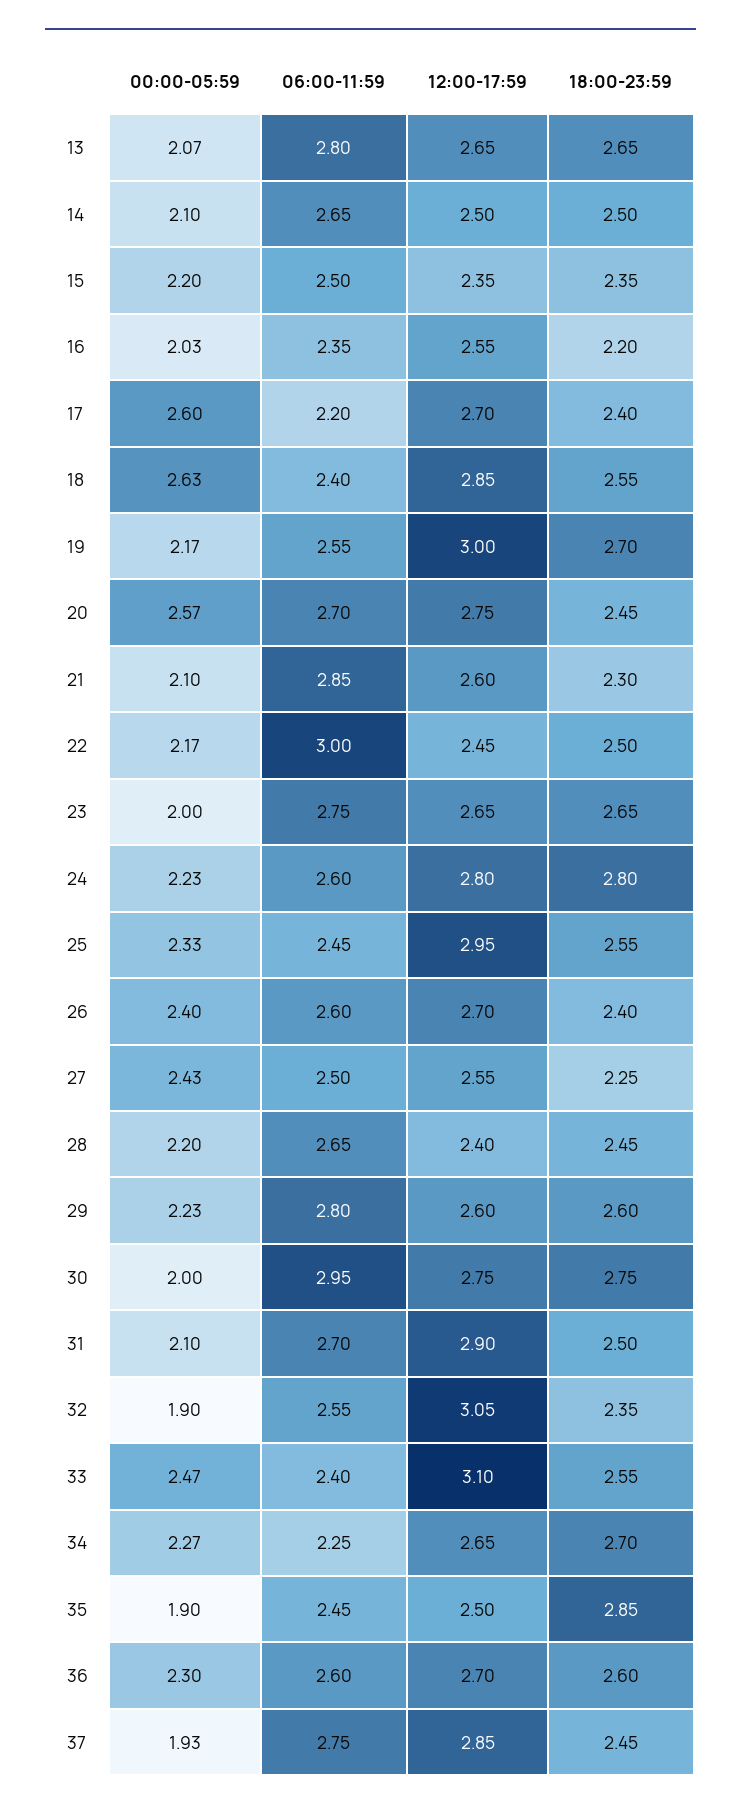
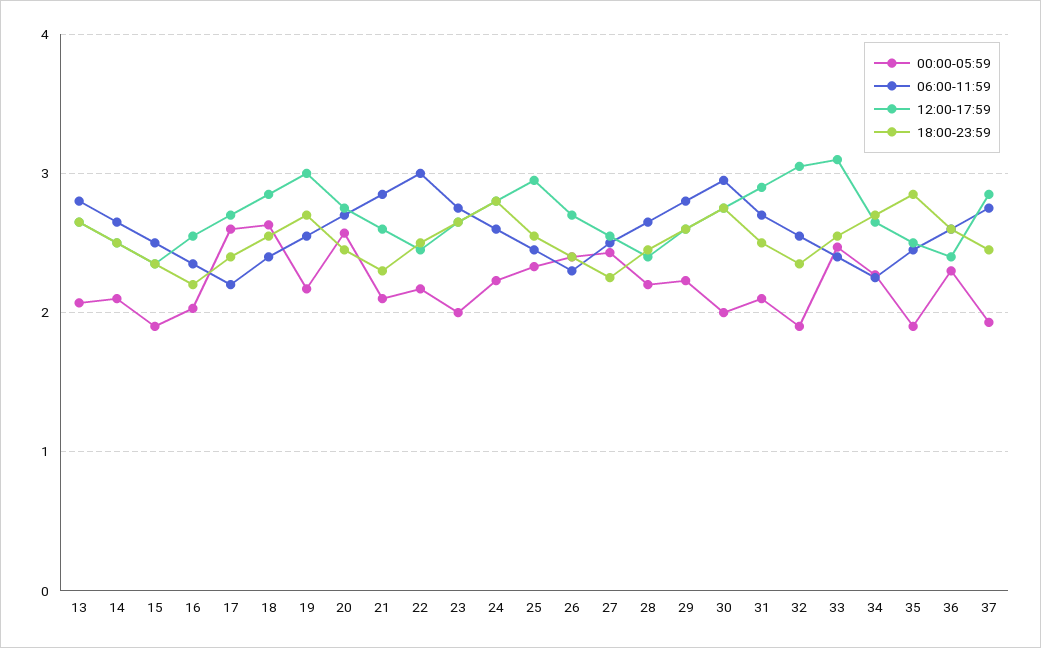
00:00-05:59, 15: 2.2 -> 1.9
06:00-11:59, 26: 2.6 -> 2.3
12:00-17:59, 36: 2.7 -> 2.4

